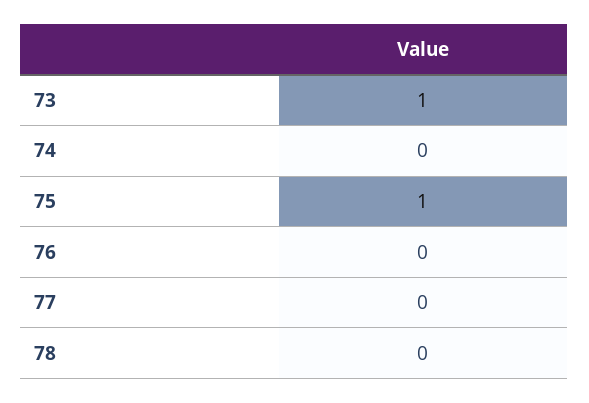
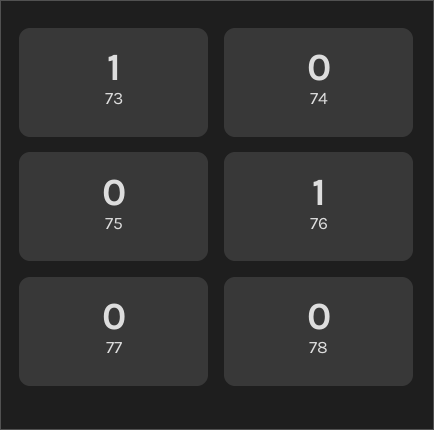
75: 1 -> 0
76: 0 -> 1

